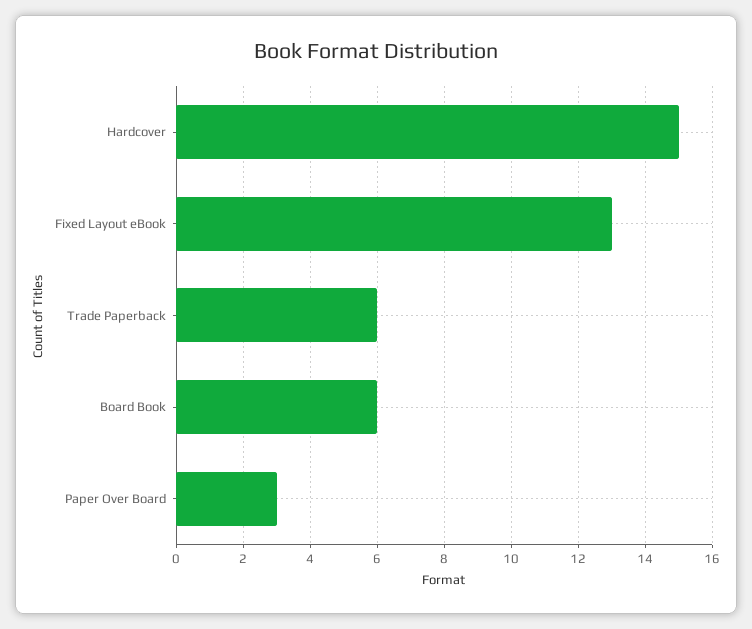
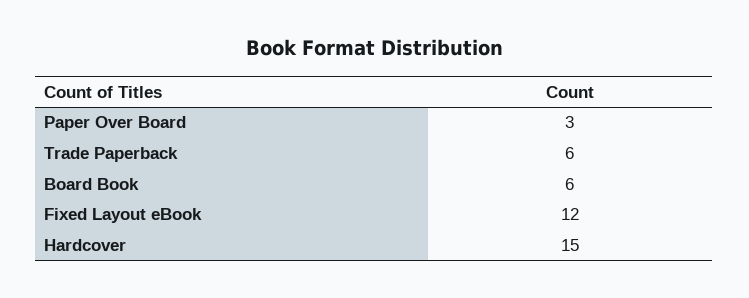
Fixed Layout eBook: 13 -> 12

